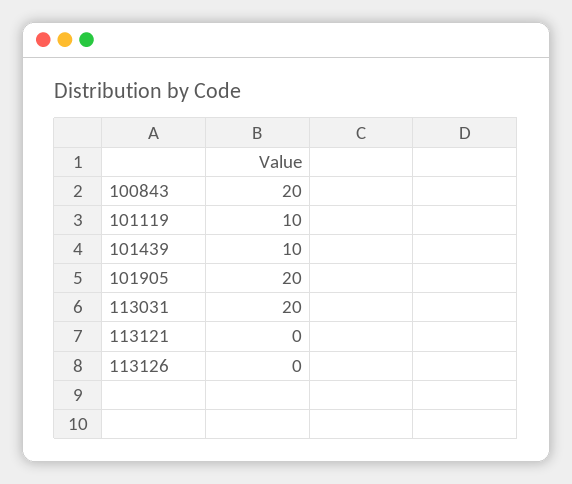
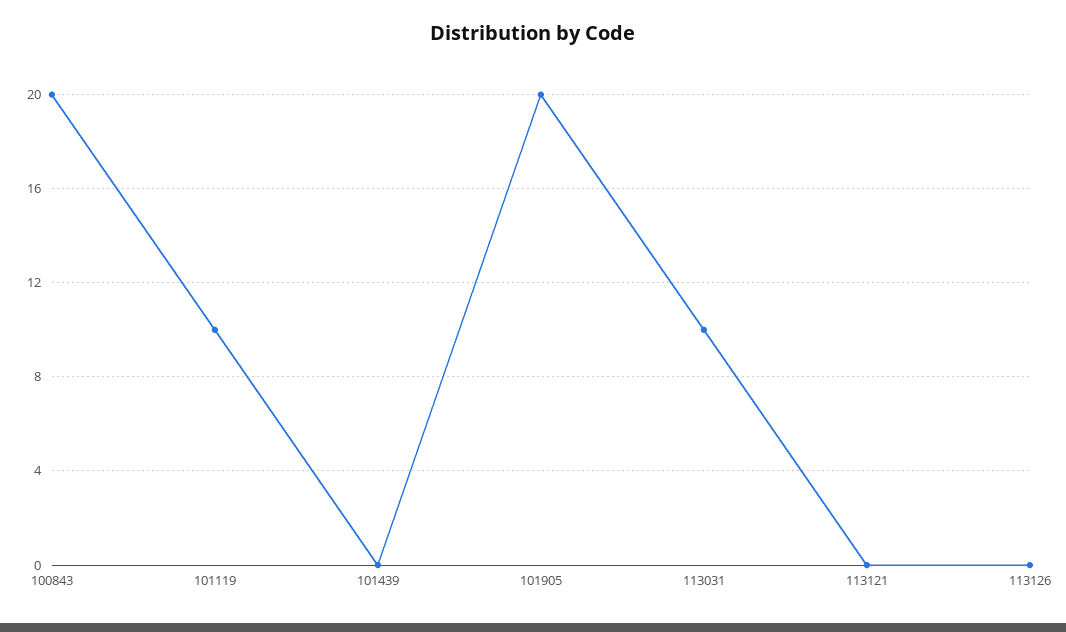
101439: 10 -> 0
113031: 20 -> 10

